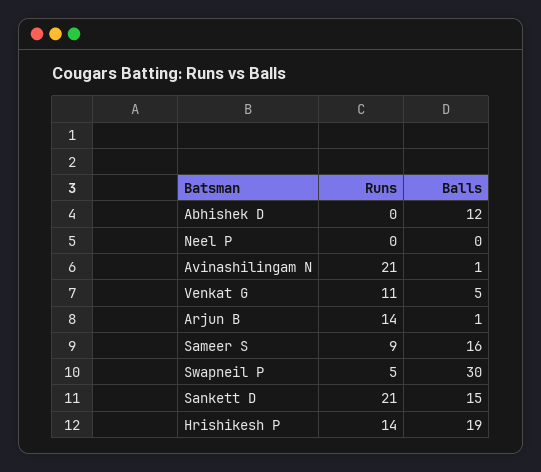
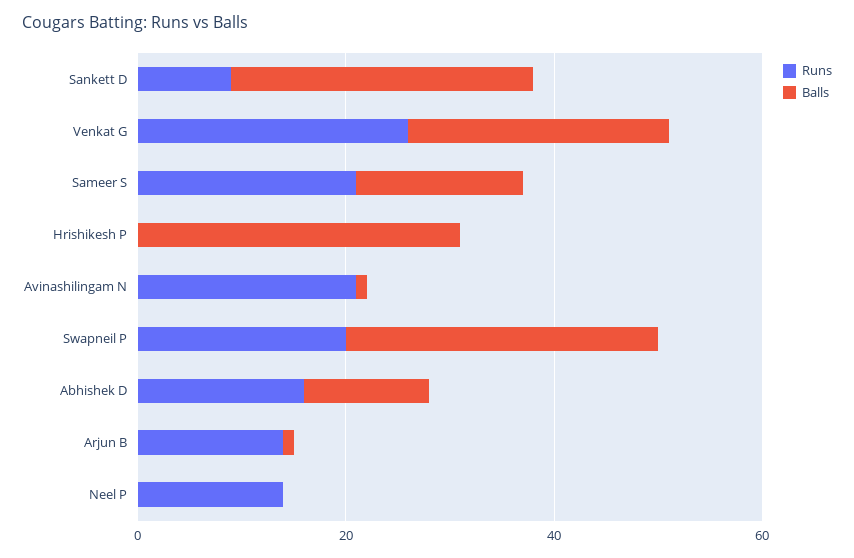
Runs, Abhishek D: 0 -> 15
Runs, Neel P: 0 -> 15
Runs, Venkat G: 11 -> 25
Balls, Venkat G: 5 -> 25
Runs, Sameer S: 9 -> 20
Runs, Swapneil P: 5 -> 20
Runs, Sankett D: 21 -> 10
Balls, Sankett D: 15 -> 30
Runs, Hrishikesh P: 14 -> 0
Balls, Hrishikesh P: 19 -> 30

